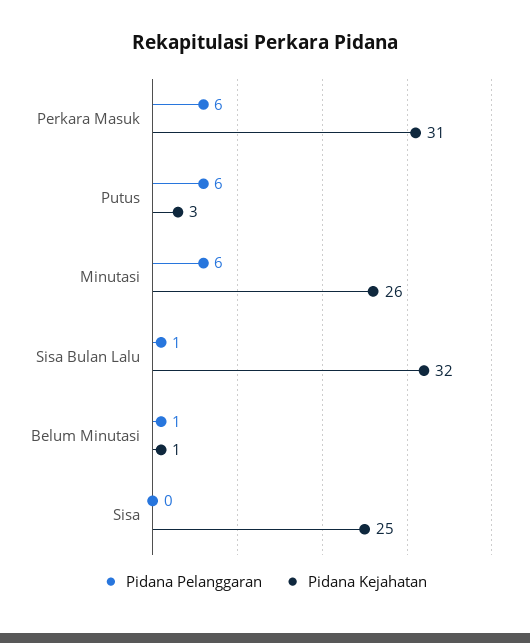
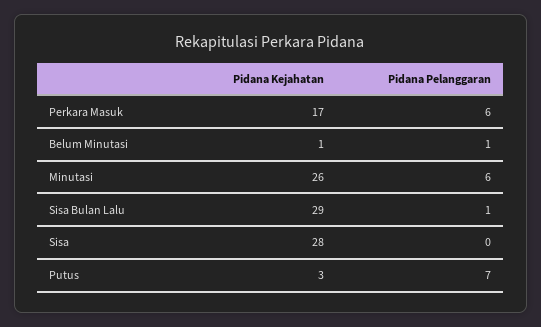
Pidana Kejahatan, Perkara Masuk: 31 -> 17
Pidana Pelanggaran, Putus: 6 -> 7
Pidana Kejahatan, Sisa Bulan Lalu: 32 -> 29
Pidana Kejahatan, Sisa: 25 -> 28

